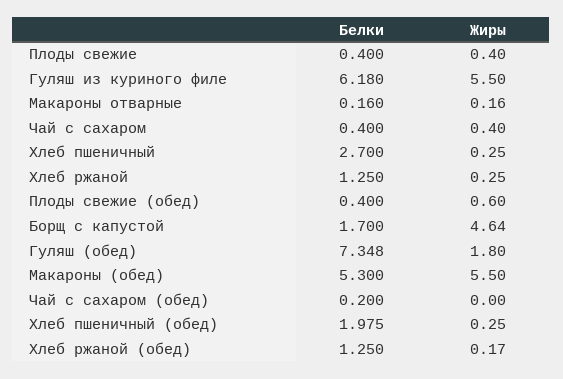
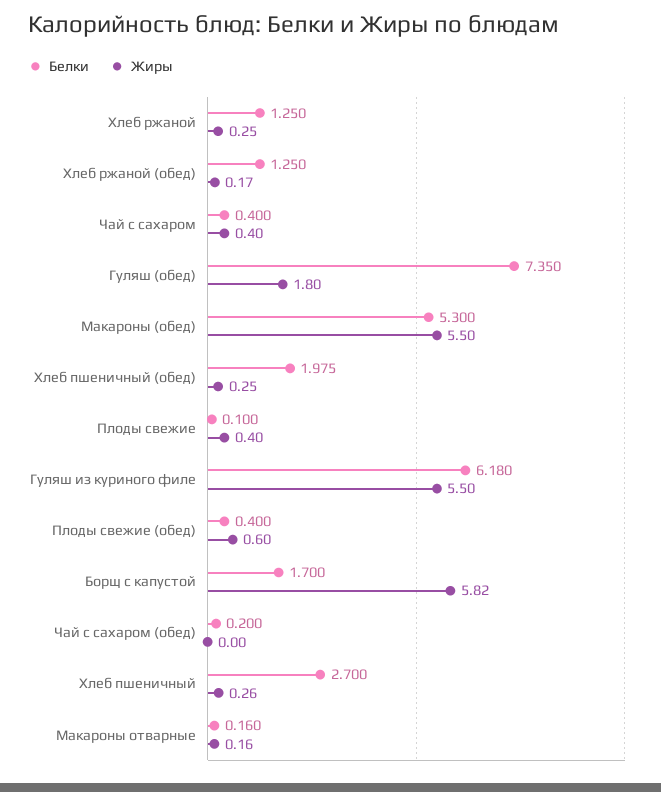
Белки, Плоды свежие: 0.4 -> 0.1
Жиры, Хлеб пшеничный: 0.25 -> 0.26
Жиры, Борщ с капустой: 4.64 -> 5.82
Белки, Гуляш (обед): 7.348 -> 7.35

